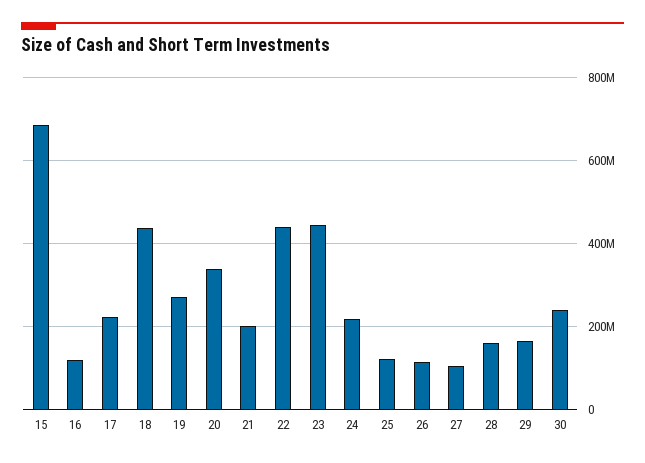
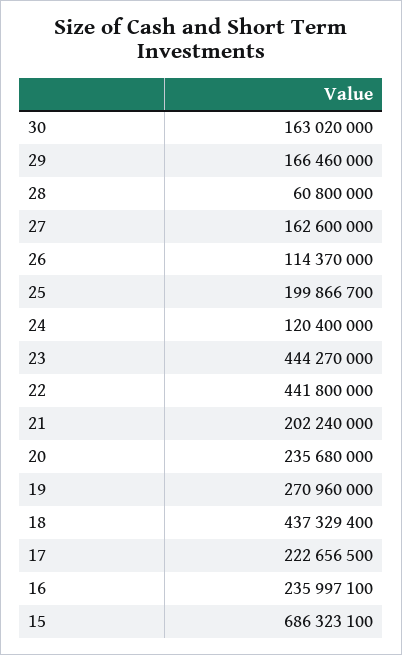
16: 120000000 -> 235997100
20: 340000000 -> 235680000
24: 220000000 -> 120400000
25: 120000000 -> 199866700
27: 100000000 -> 162600000
28: 160000000 -> 60800000
30: 240000000 -> 163020000

